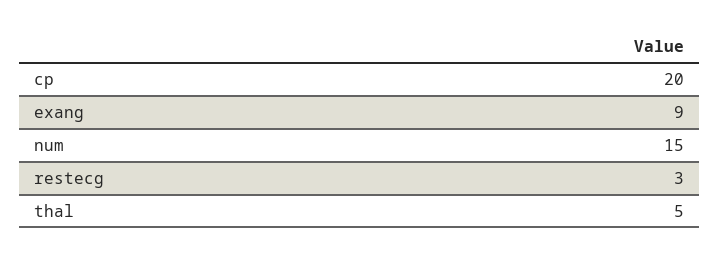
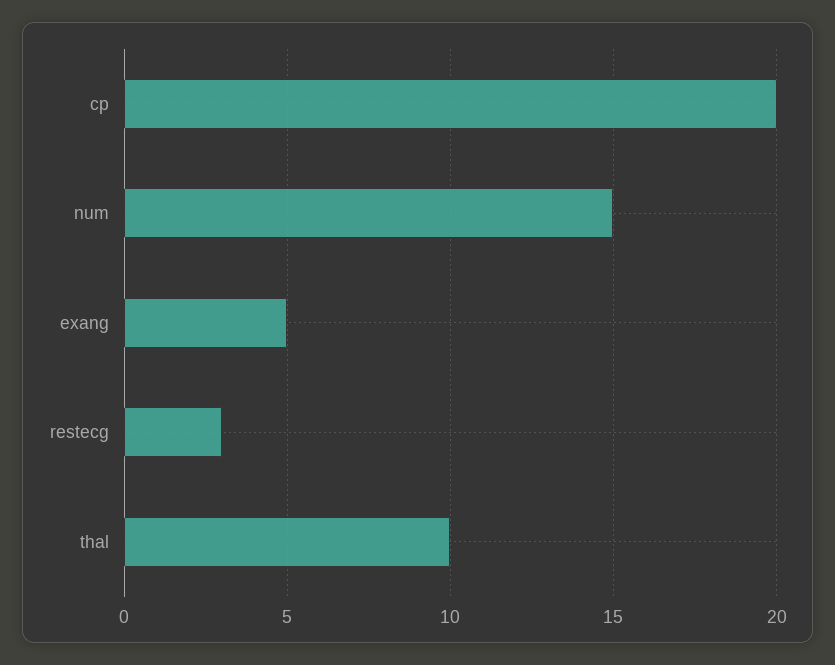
exang: 9 -> 5
thal: 5 -> 10

